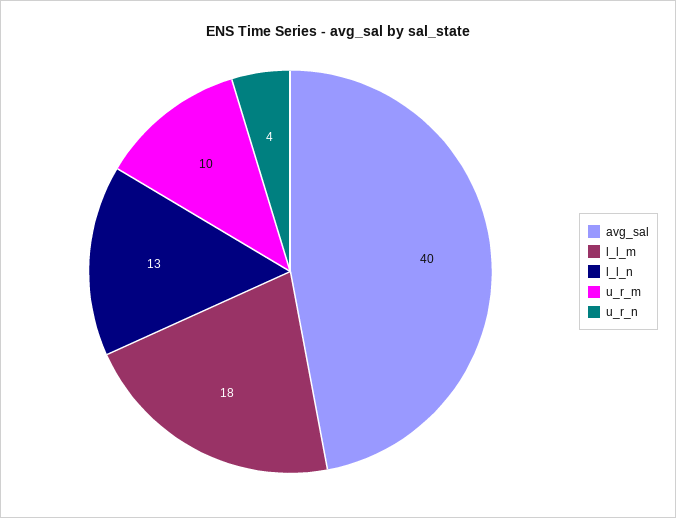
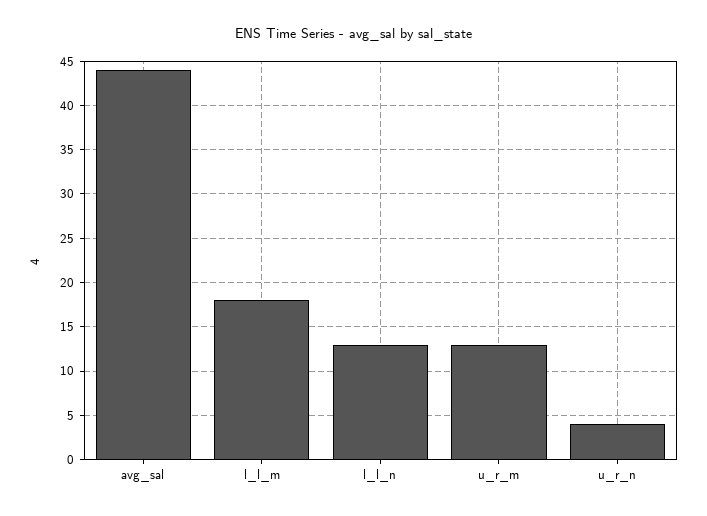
avg_sal: 40 -> 44
u_r_m: 10 -> 13

